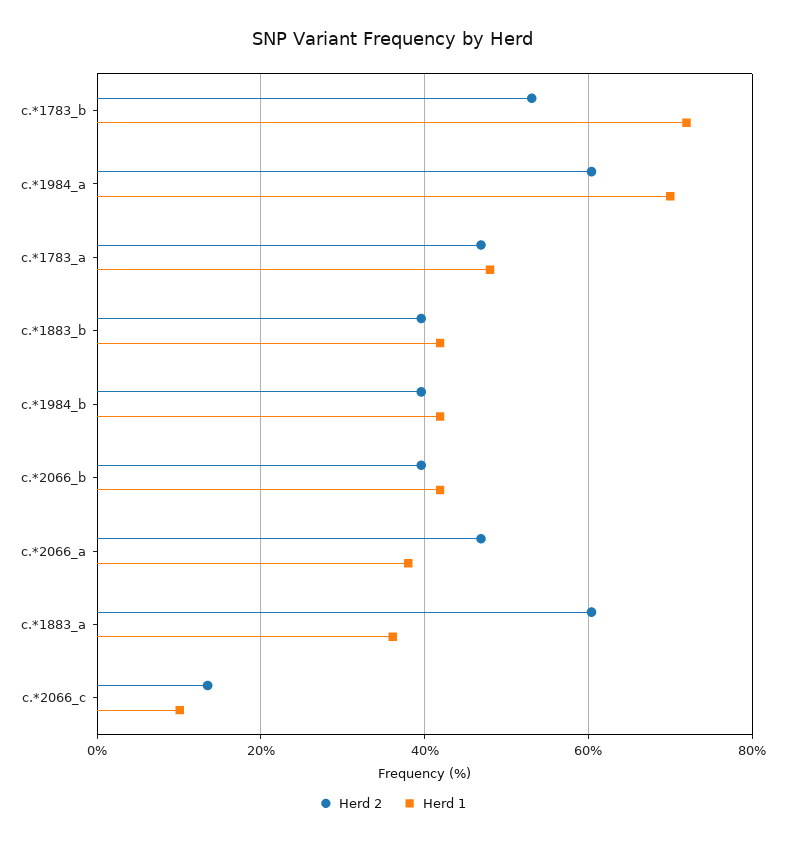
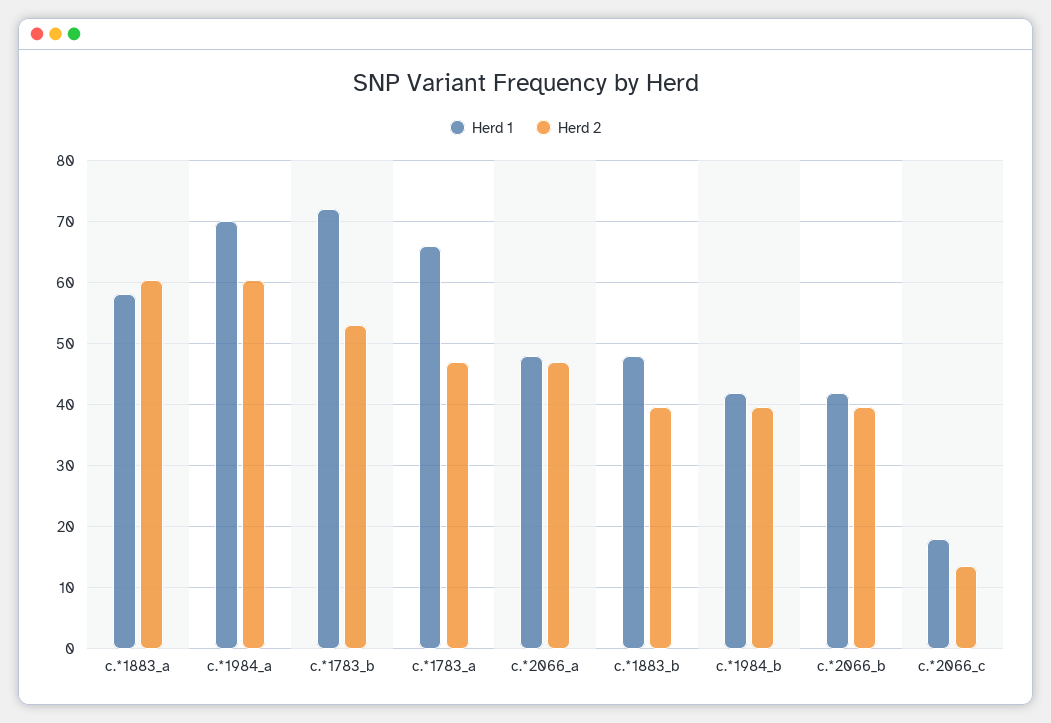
Herd 1, c.*1783_a: 48 -> 66
Herd 1, c.*1883_b: 42 -> 48
Herd 1, c.*2066_a: 38 -> 48
Herd 1, c.*1883_a: 36 -> 58
Herd 1, c.*2066_c: 10 -> 18

